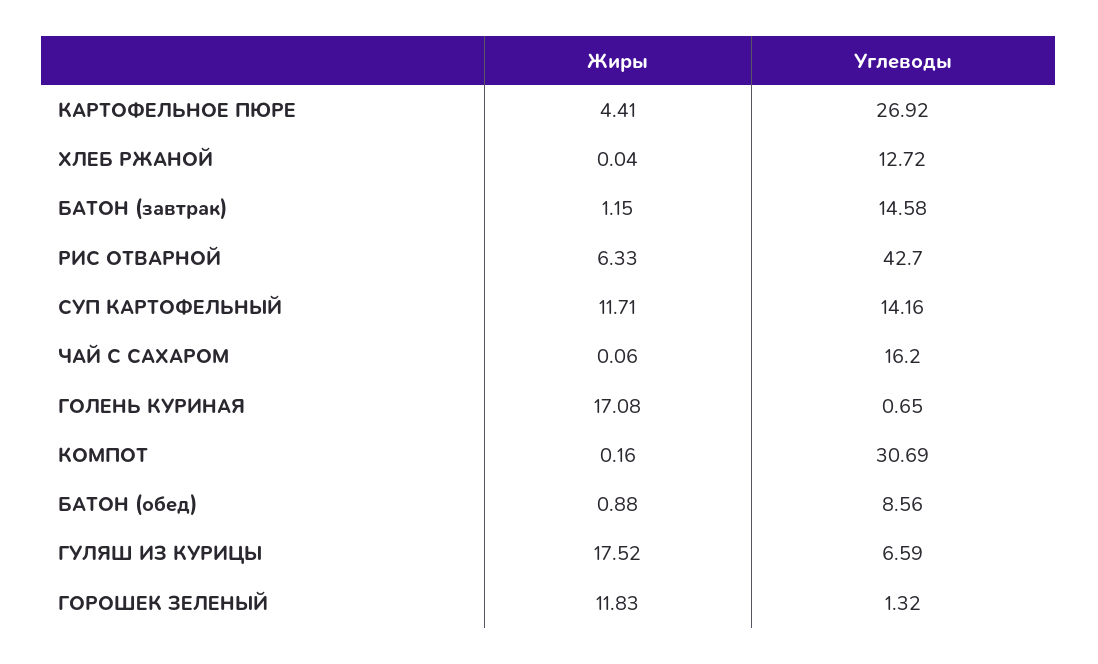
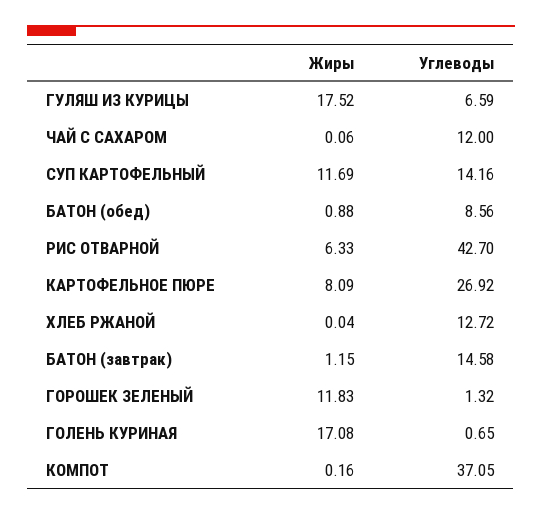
Жиры, КАРТОФЕЛЬНОЕ ПЮРЕ: 4.41 -> 8.09
Жиры, СУП КАРТОФЕЛЬНЫЙ: 11.71 -> 11.69
Углеводы, ЧАЙ С САХАРОМ: 16.2 -> 12
Углеводы, КОМПОТ: 30.69 -> 37.05

